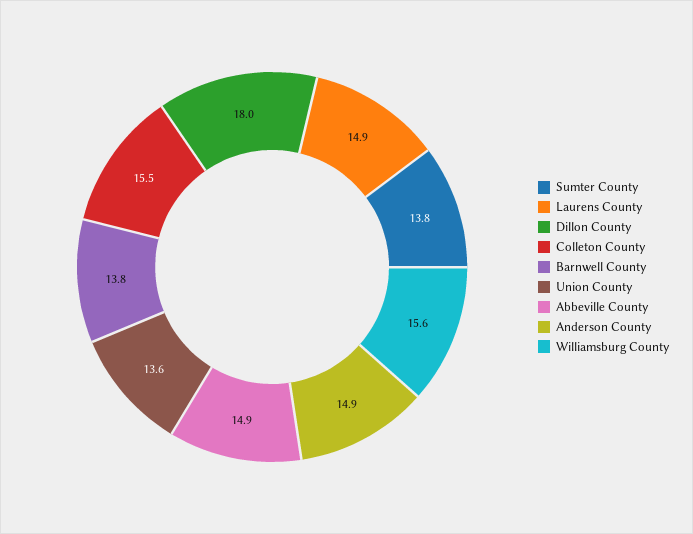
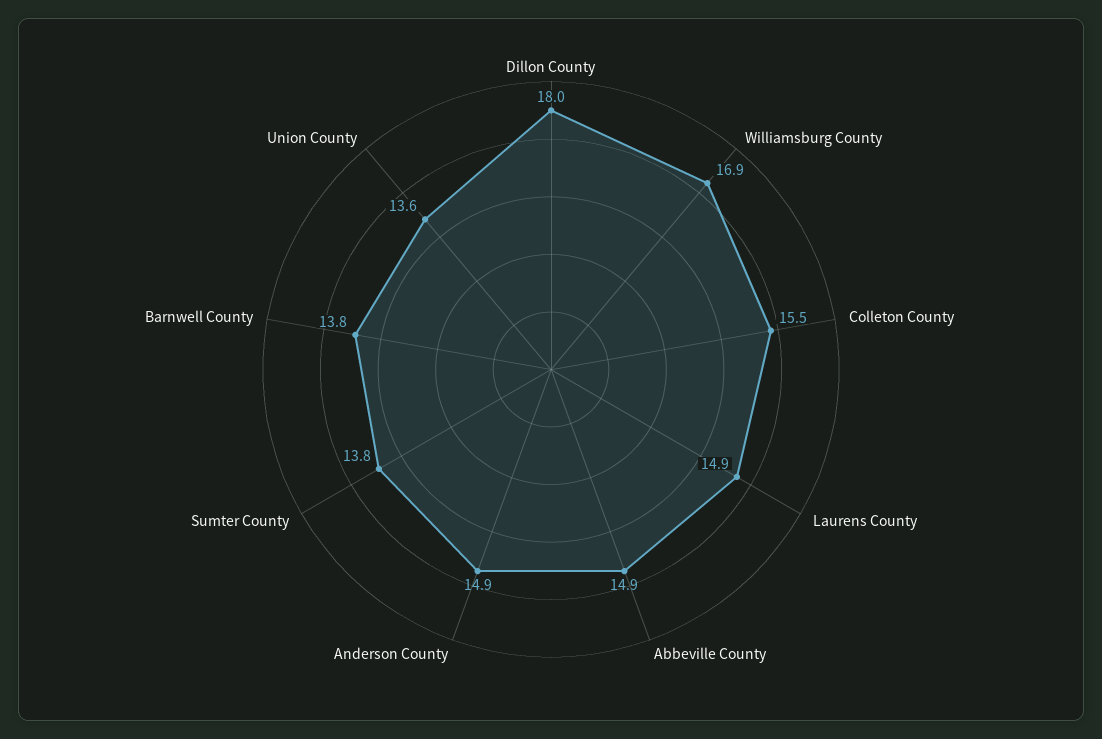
Williamsburg County: 15.6 -> 16.9

